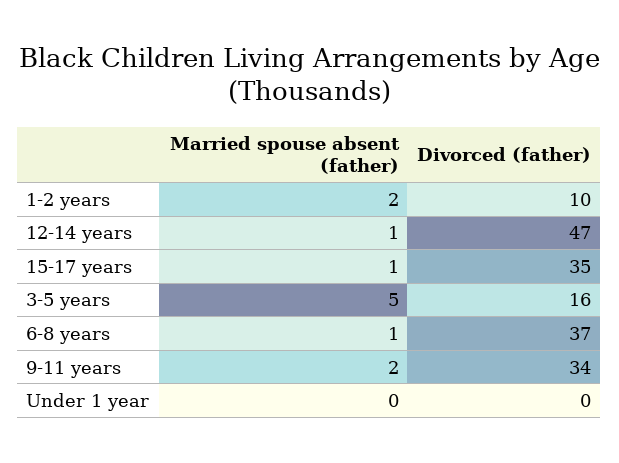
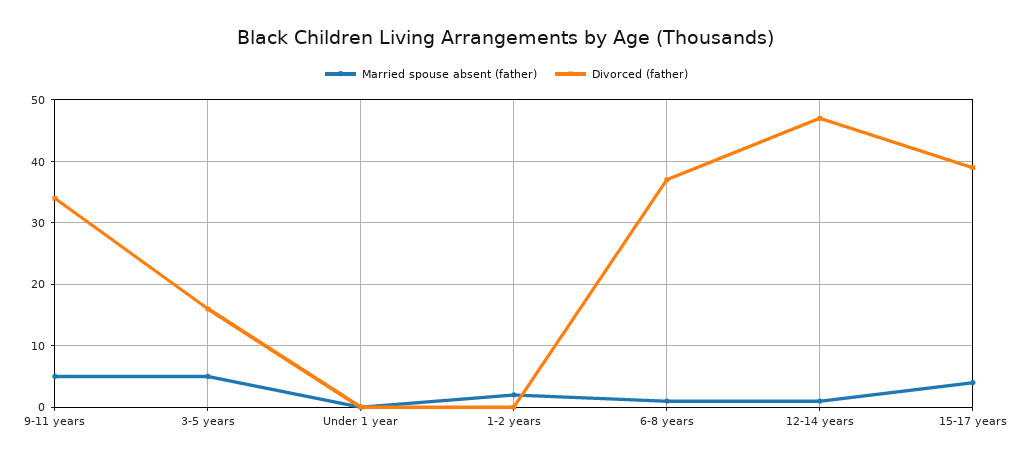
Divorced (father), 1-2 years: 10 -> 0
Married spouse absent (father), 15-17 years: 1 -> 4
Divorced (father), 15-17 years: 35 -> 39
Married spouse absent (father), 9-11 years: 2 -> 5

